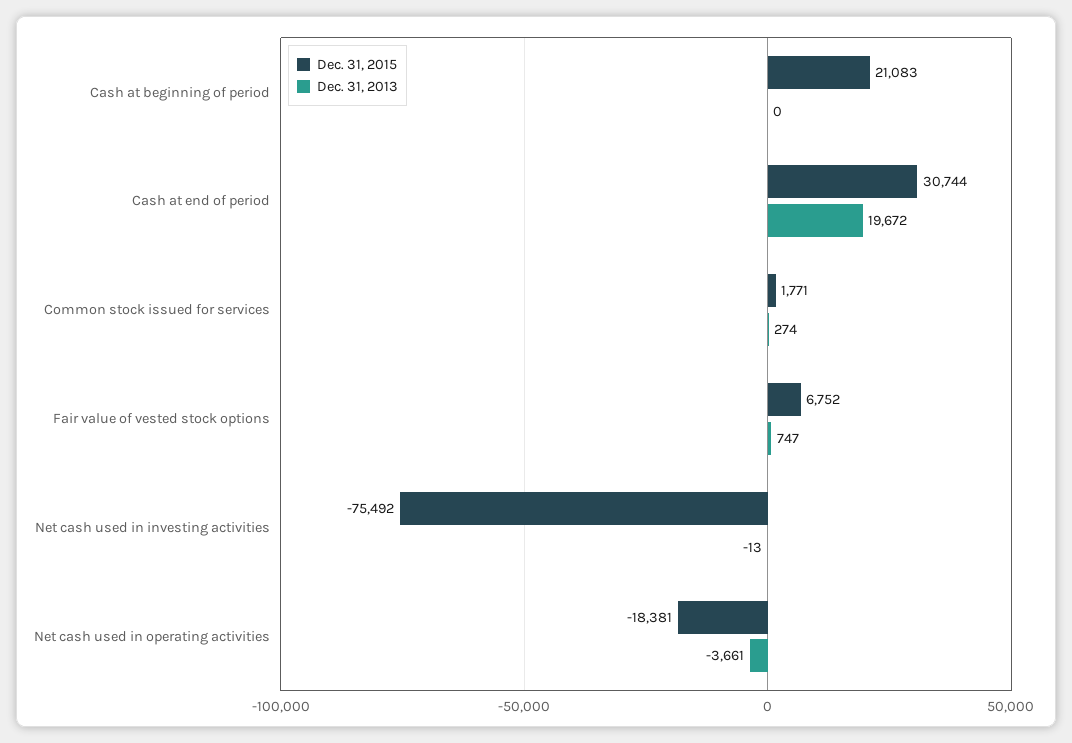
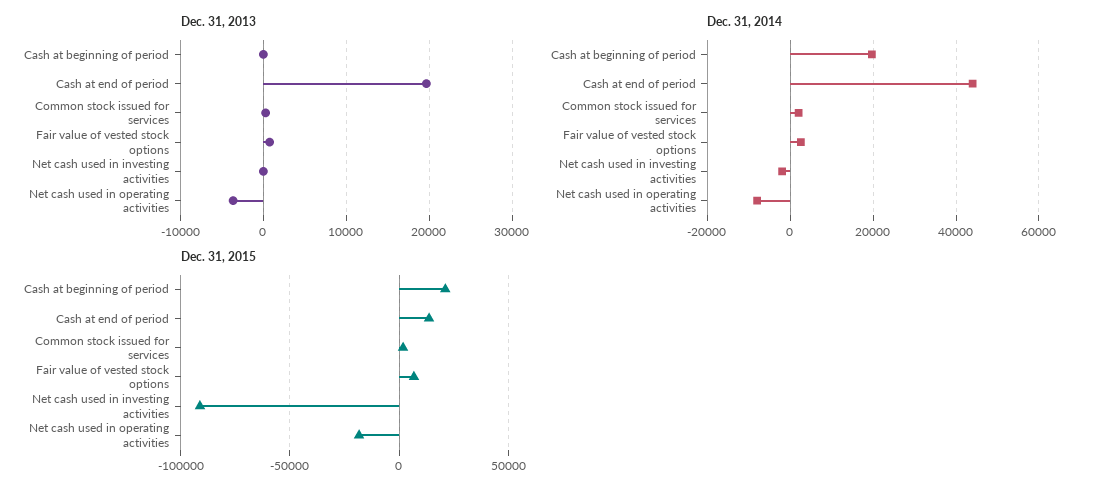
Dec. 31, 2015, Cash at end of period: 30744 -> 15000
Dec. 31, 2015, Net cash used in investing activities: -75492 -> -90000
Dec. 31, 2014, Cash at beginning of period: none -> 20000
Dec. 31, 2014, Cash at end of period: none -> 44000
Dec. 31, 2014, Common stock issued for services: none -> 2000
Dec. 31, 2014, Fair value of vested stock options: none -> 2000
Dec. 31, 2014, Net cash used in investing activities: none -> -2000
Dec. 31, 2014, Net cash used in operating activities: none -> -8000

